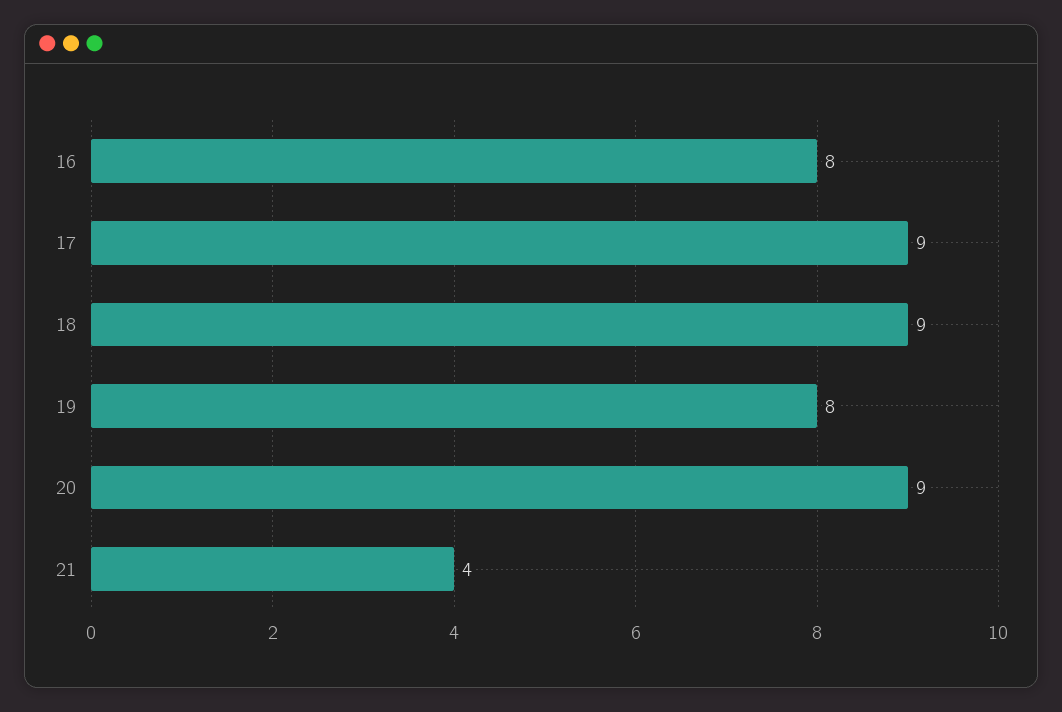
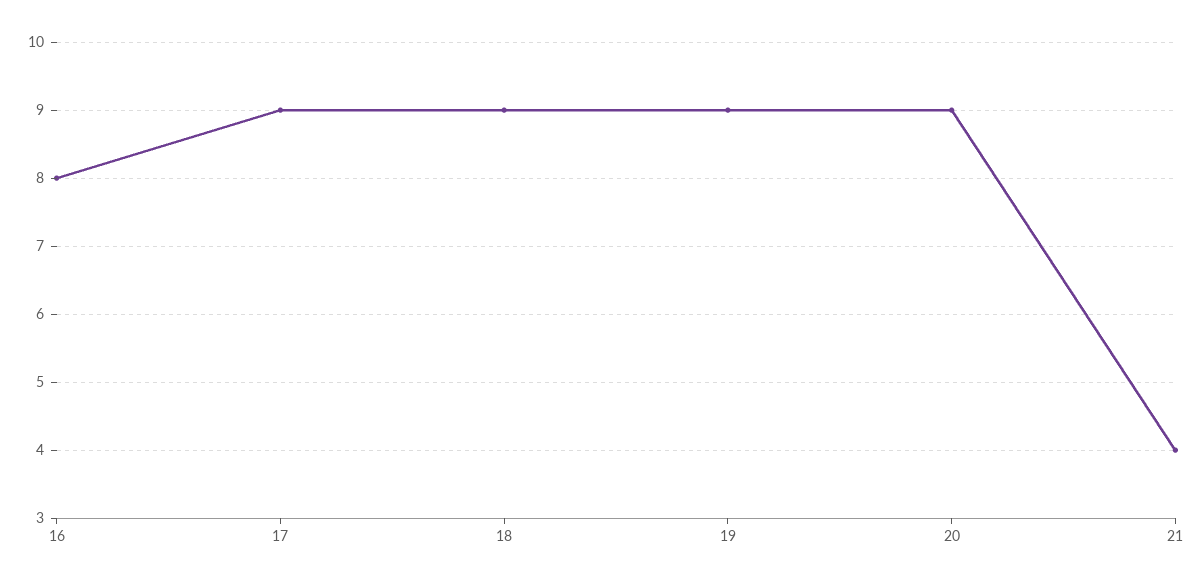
19: 8 -> 9

